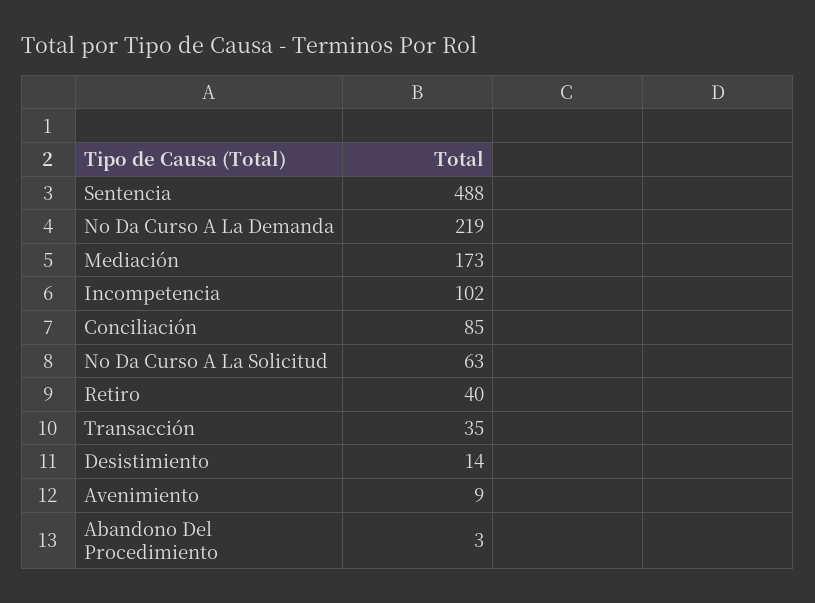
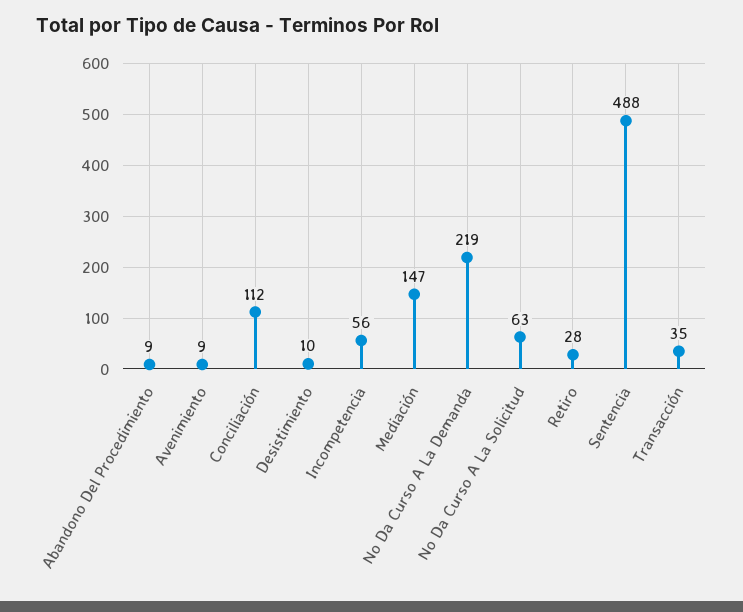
Mediación: 173 -> 147
Incompetencia: 102 -> 56
Conciliación: 85 -> 112
Retiro: 40 -> 28
Desistimiento: 14 -> 10
Abandono Del Procedimiento: 3 -> 9

